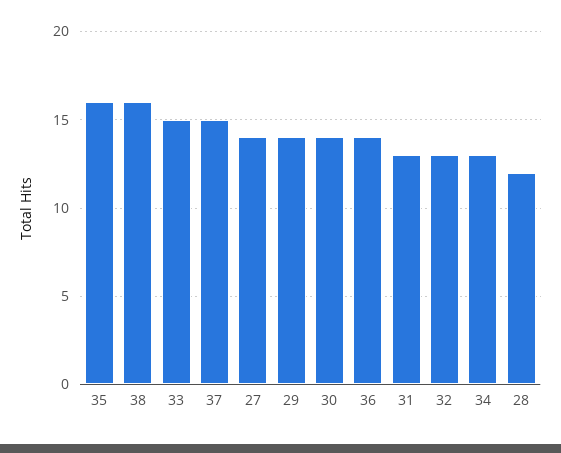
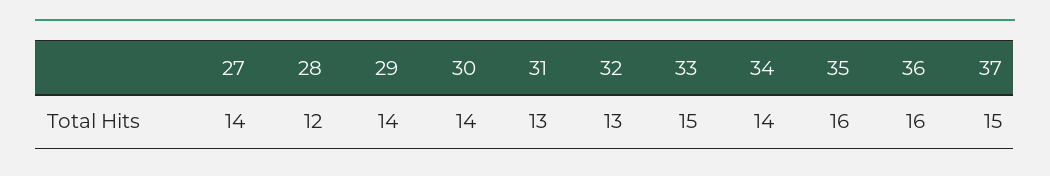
38: 16 -> none
36: 14 -> 16
34: 13 -> 14

